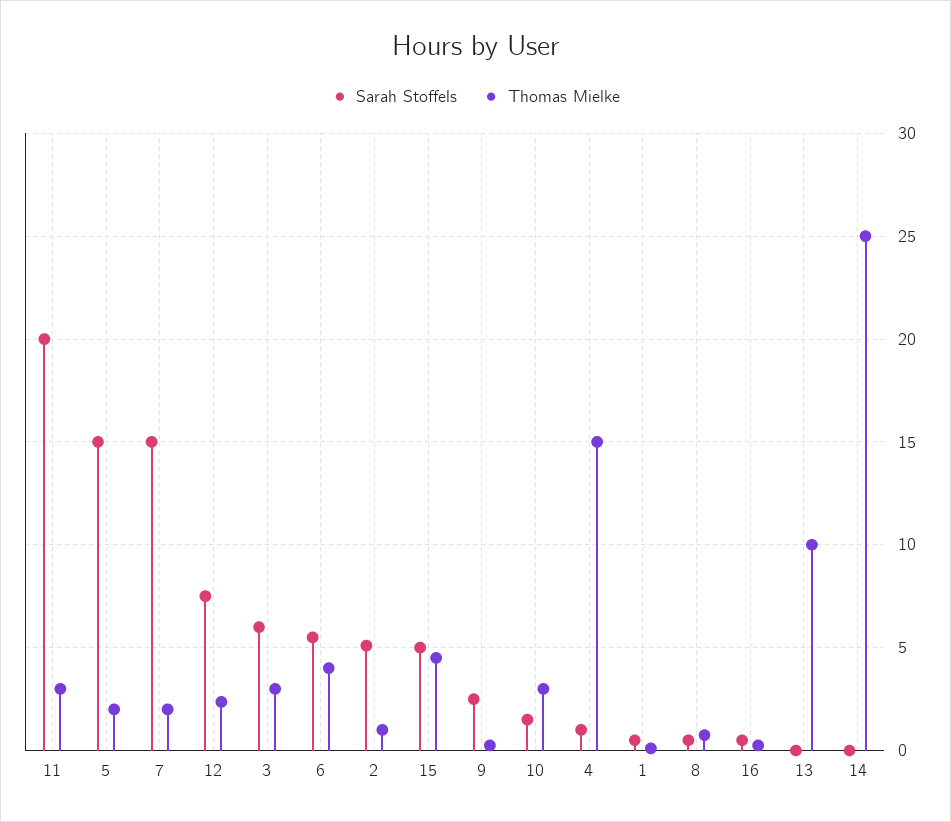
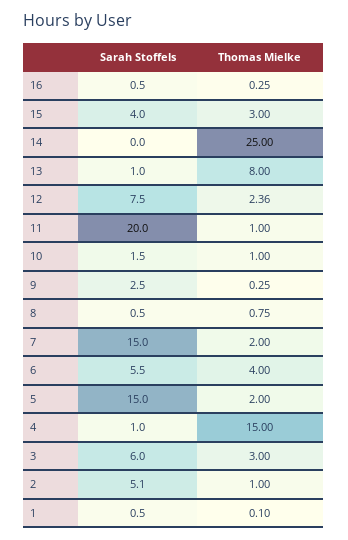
Thomas Mielke, 11: 3 -> 1
Sarah Stoffels, 15: 5 -> 4
Thomas Mielke, 15: 4.5 -> 3
Thomas Mielke, 10: 3 -> 1
Sarah Stoffels, 13: 0 -> 1
Thomas Mielke, 13: 10 -> 8

